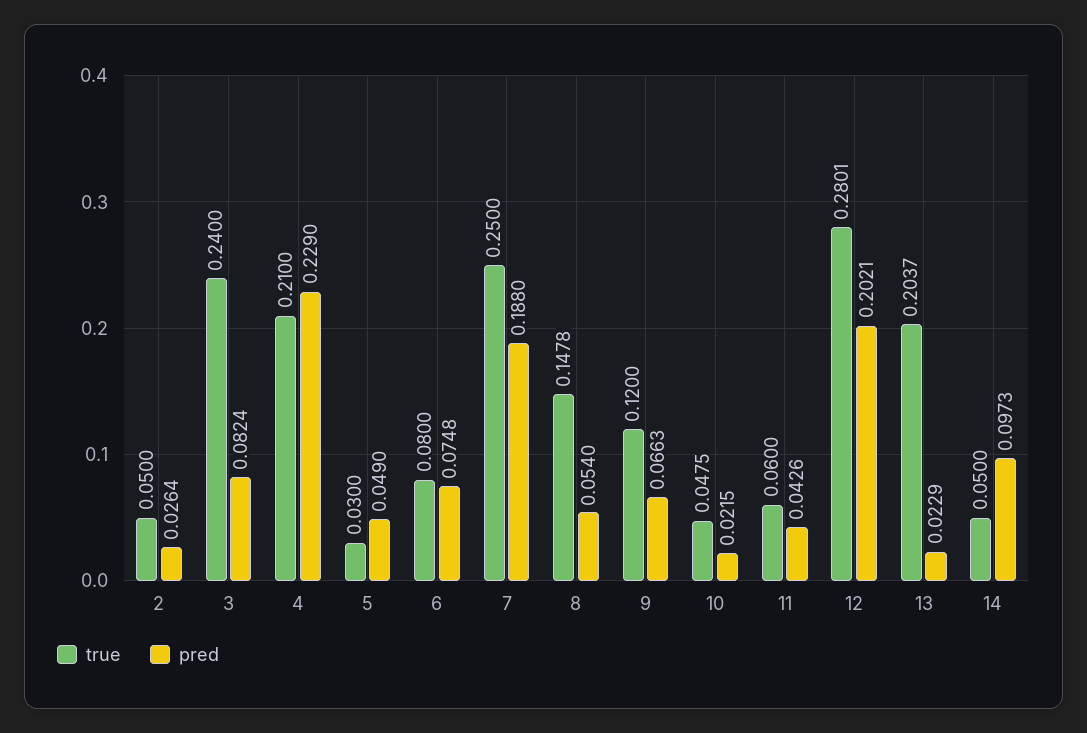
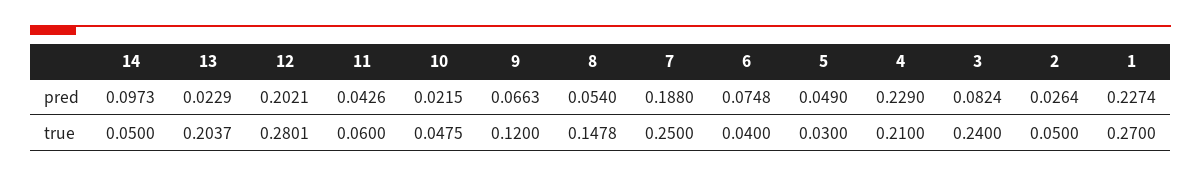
true, 6: 0.08 -> 0.04
pred, 1: none -> 0.2274
true, 1: none -> 0.27

